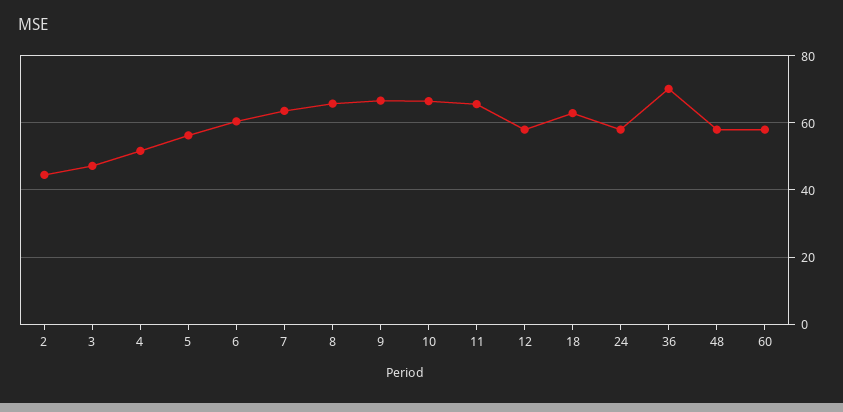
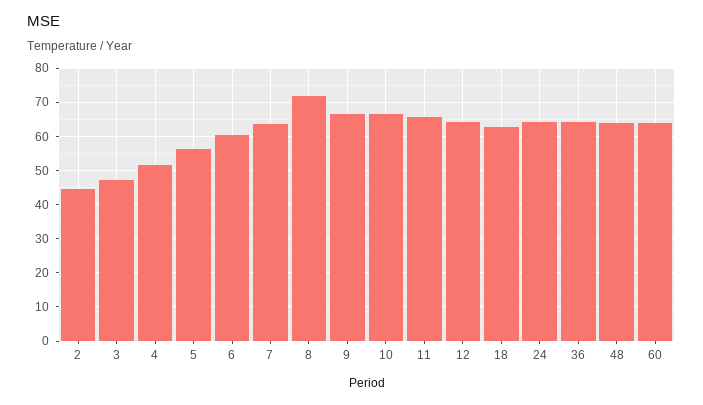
8: 66 -> 72
12: 58 -> 64
24: 58 -> 64
36: 70 -> 64
48: 58 -> 64
60: 58 -> 64

